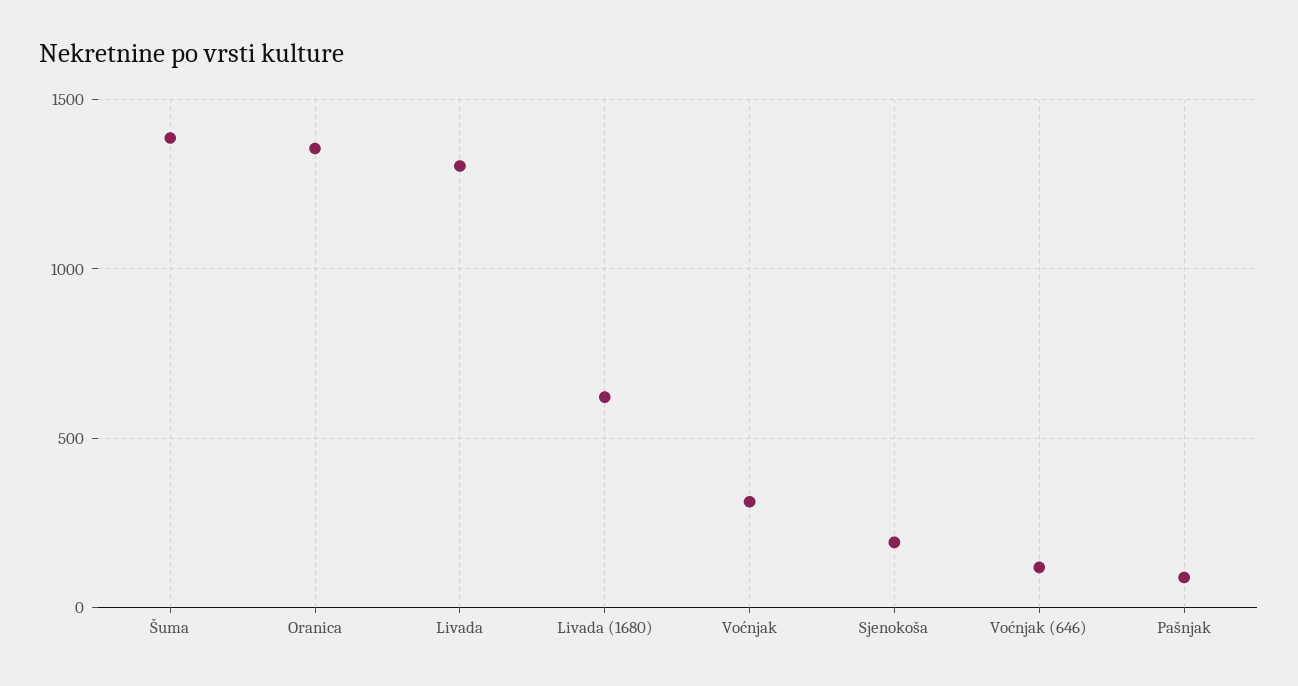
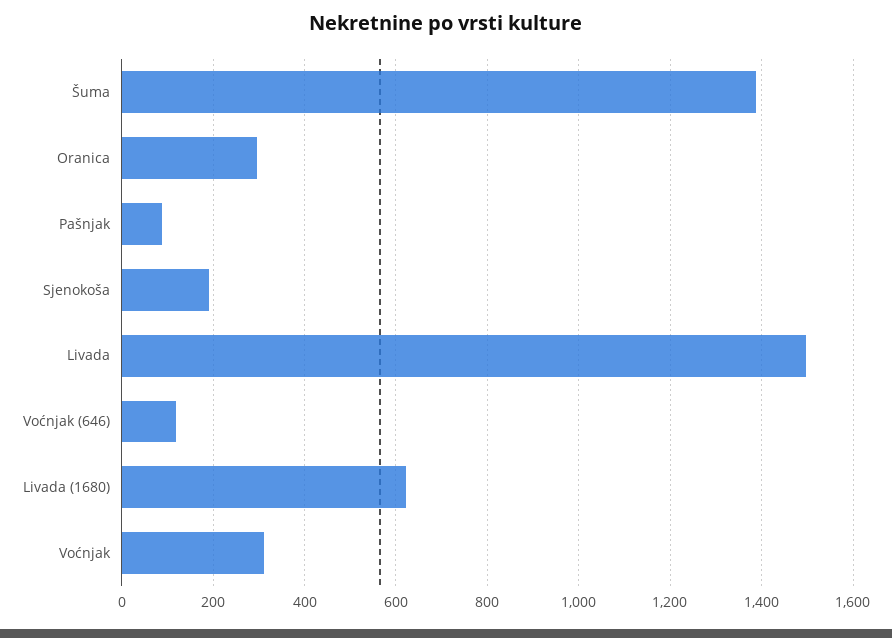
Oranica: 1350 -> 300
Livada: 1300 -> 1500

